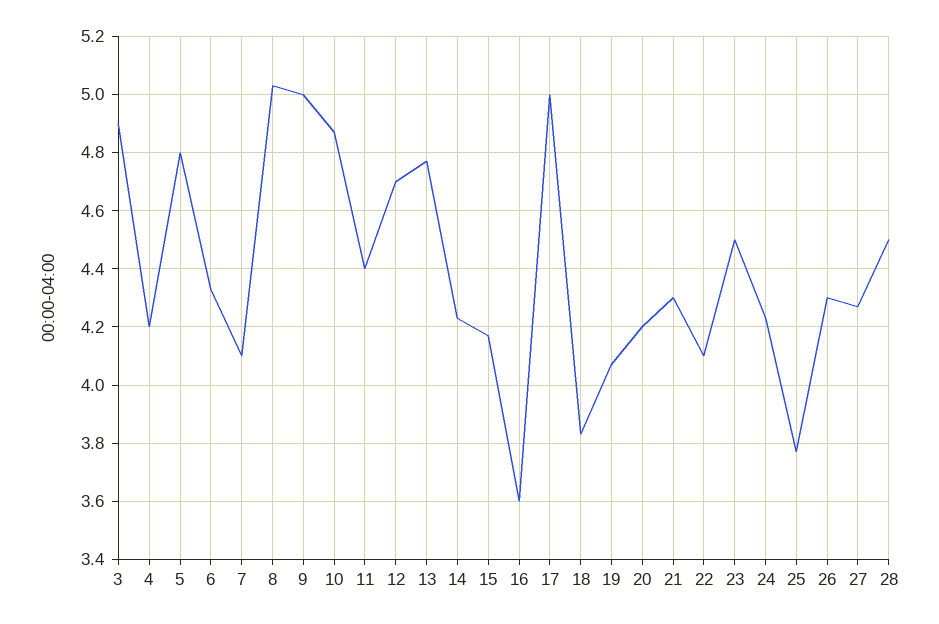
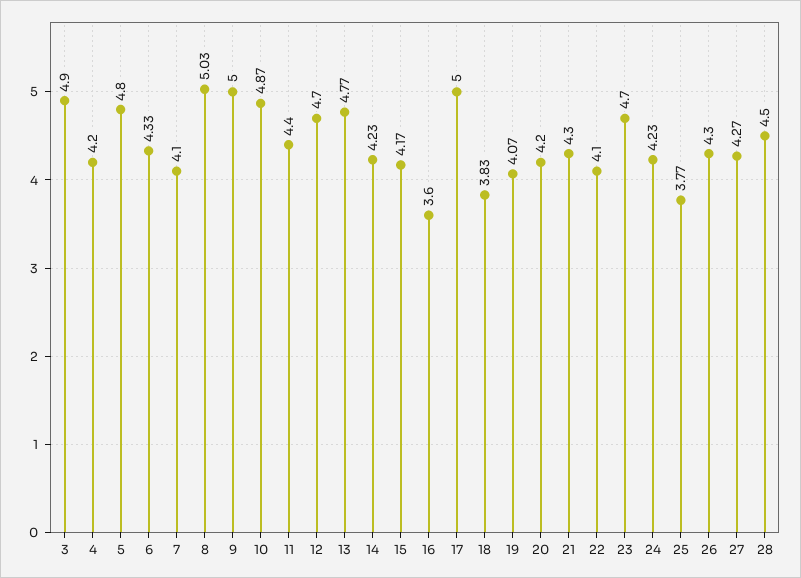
23: 4.5 -> 4.7

